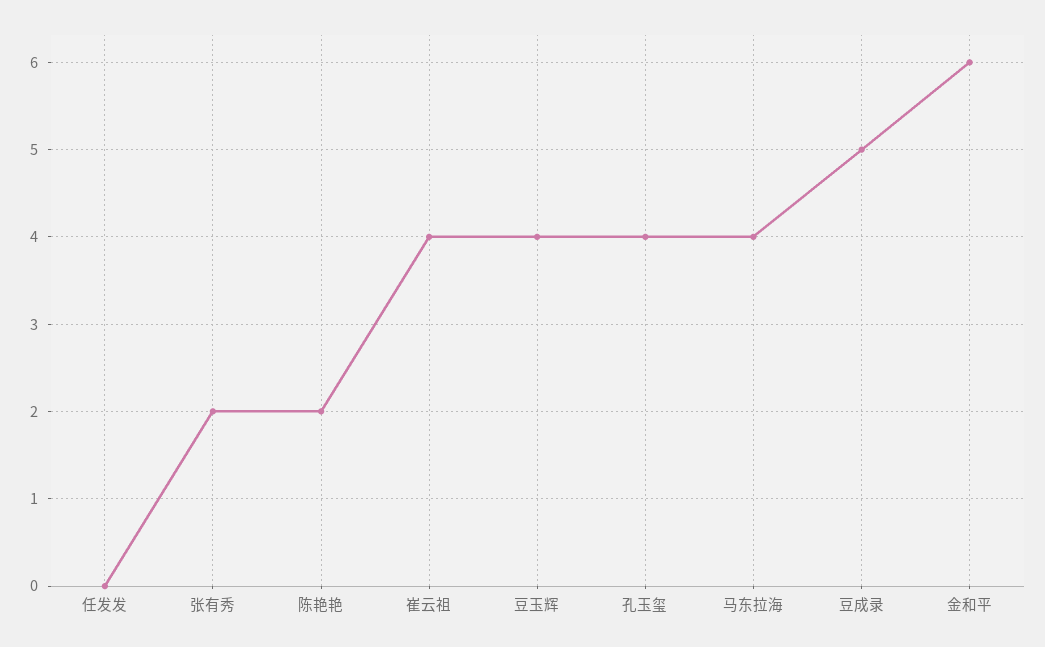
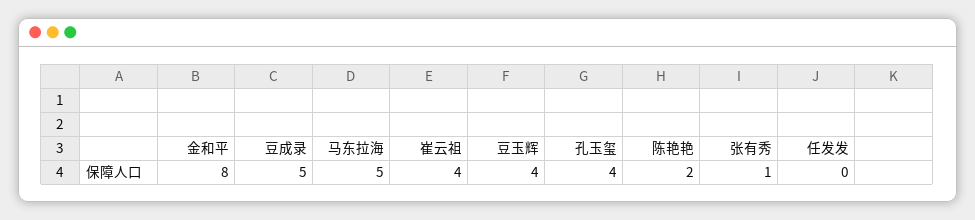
张有秀: 2 -> 1
马东拉海: 4 -> 5
金和平: 6 -> 8

